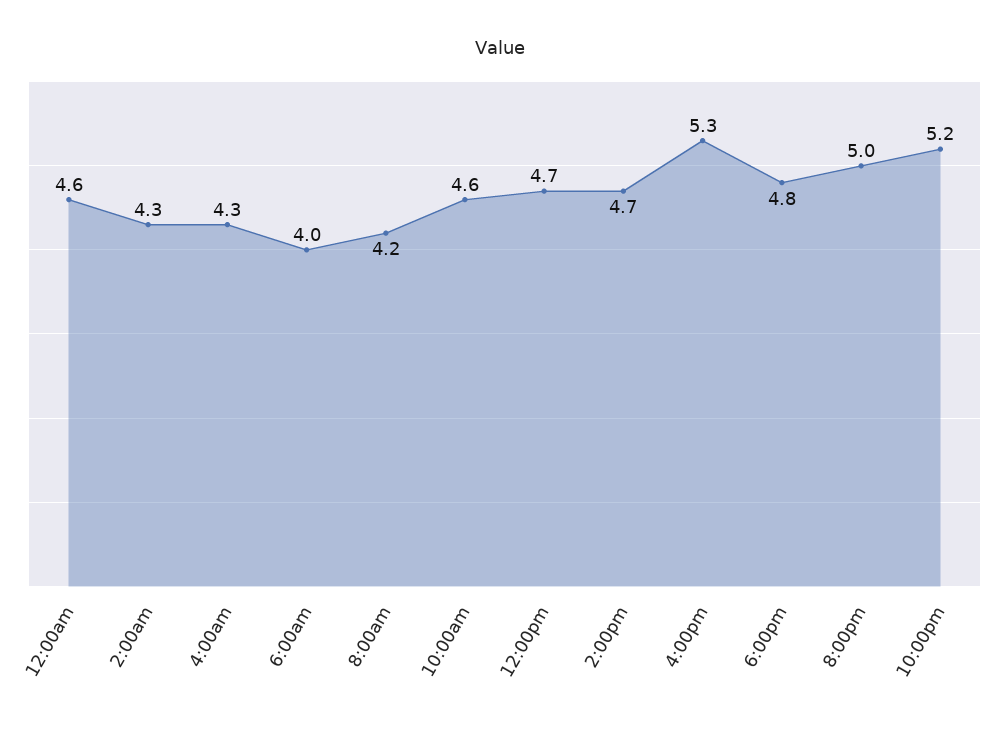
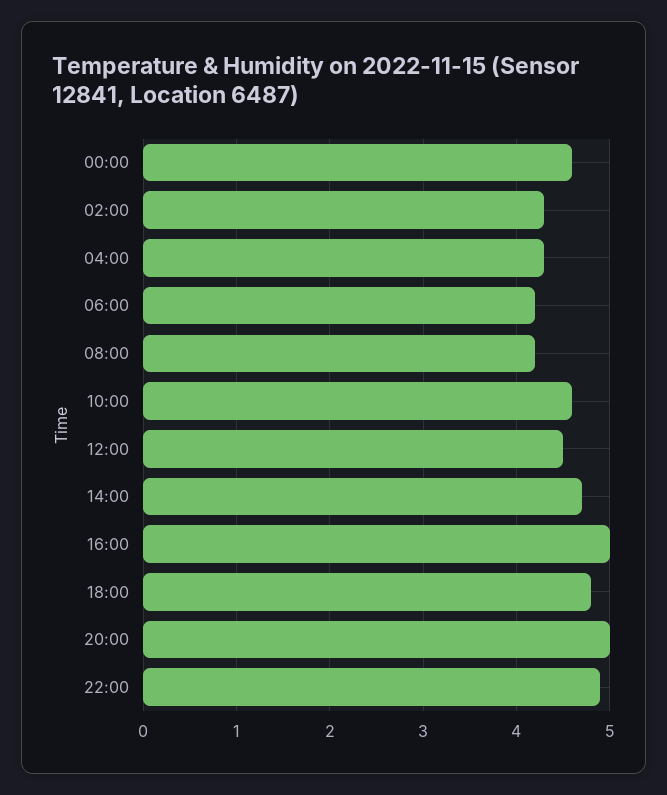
6:00am: 4 -> 4.2
12:00pm: 4.7 -> 4.5
4:00pm: 5.3 -> 5
10:00pm: 5.2 -> 4.9

